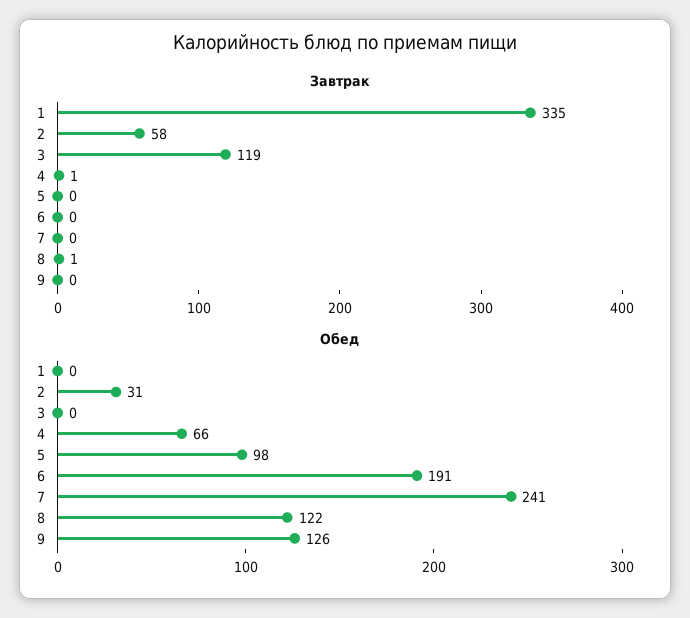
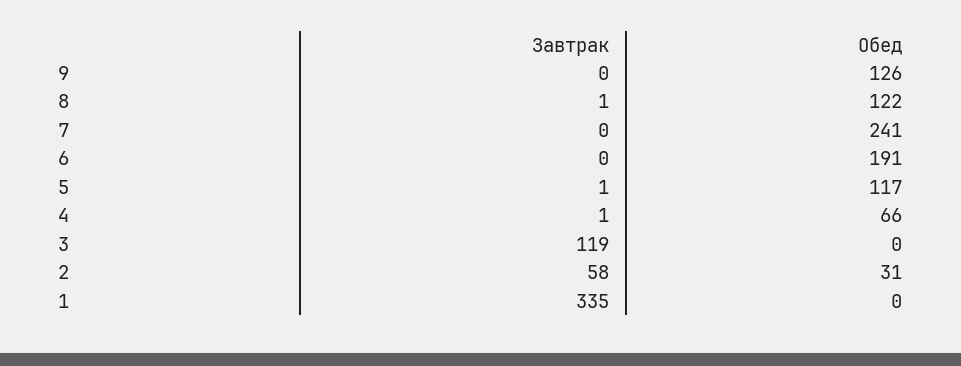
Завтрак, 5: 0 -> 1
Обед, 5: 98 -> 117

